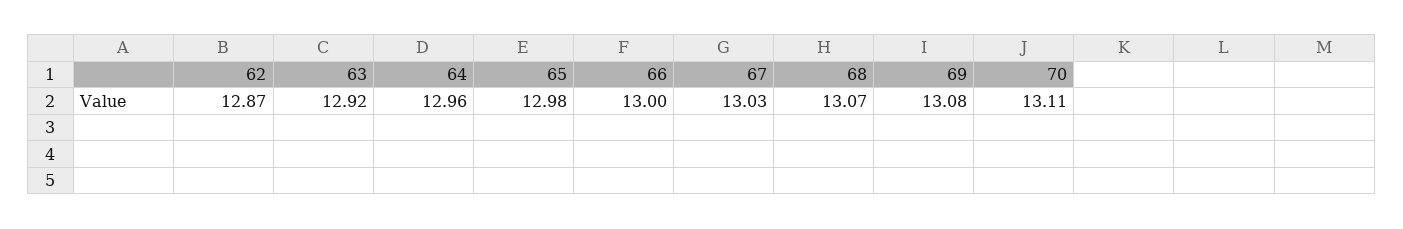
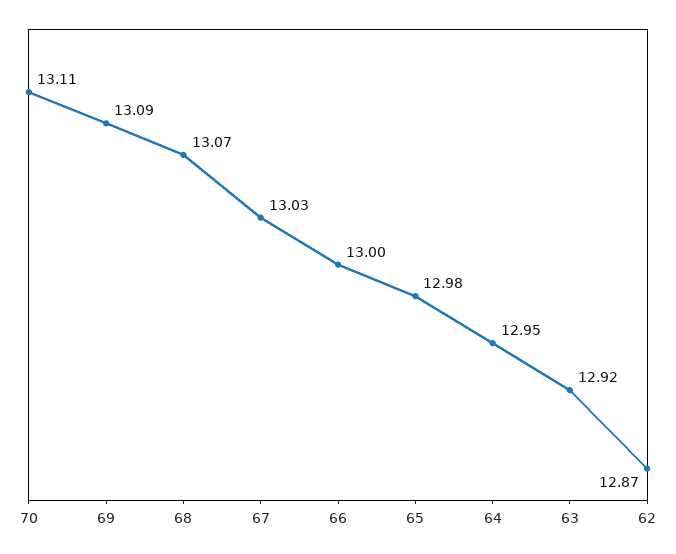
64: 12.96 -> 12.95
69: 13.08 -> 13.09

